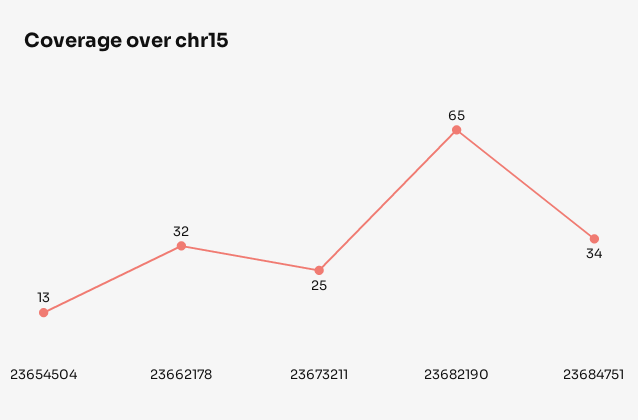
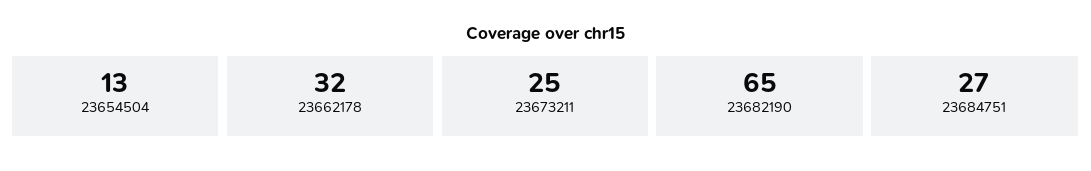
23684751: 34 -> 27

